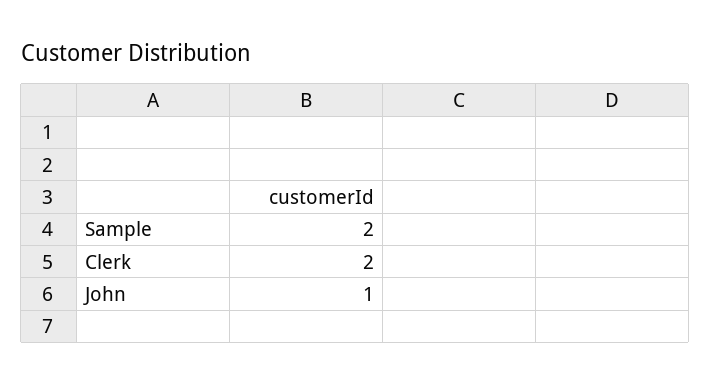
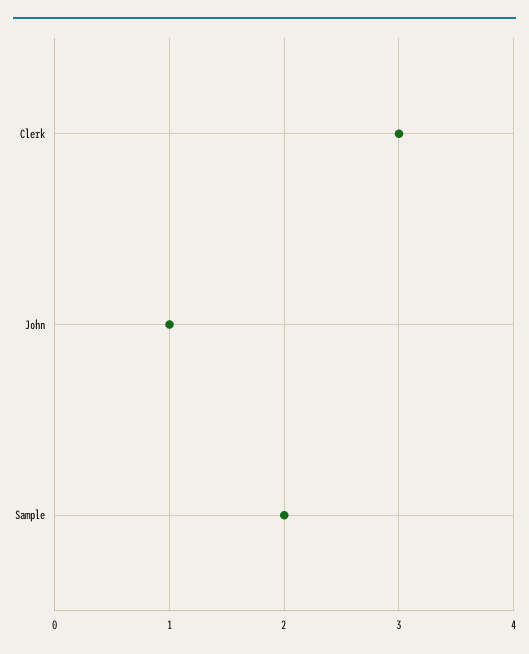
Clerk: 2 -> 3

